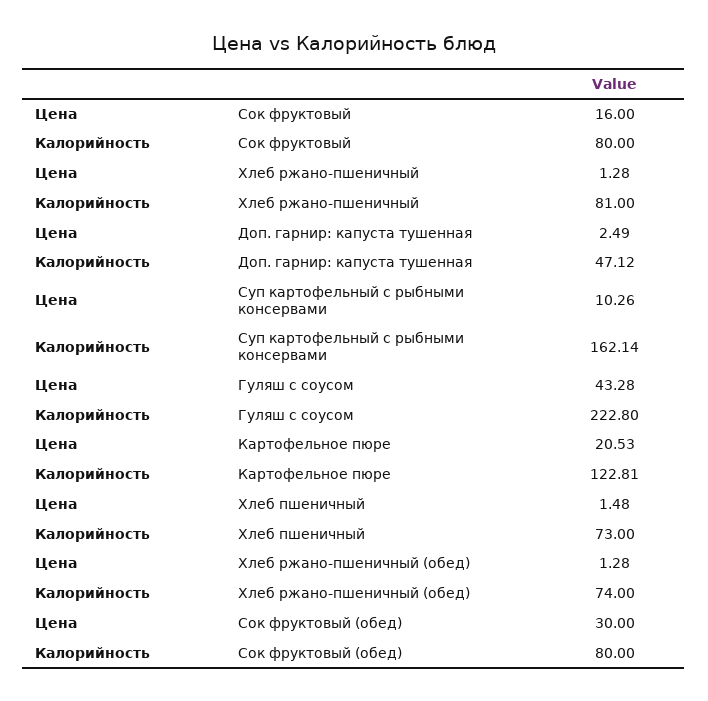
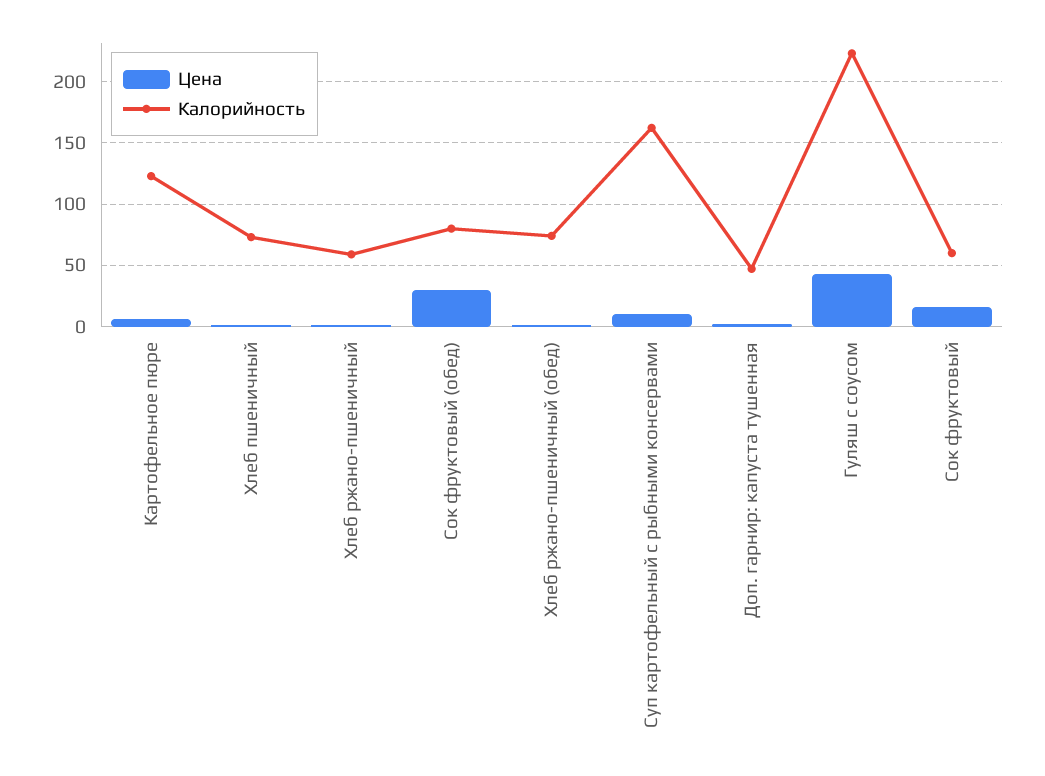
Калорийность, Сок фруктовый: 80 -> 60
Калорийность, Хлеб ржано-пшеничный: 81 -> 60
Цена, Картофельное пюре: 20.53 -> 5

